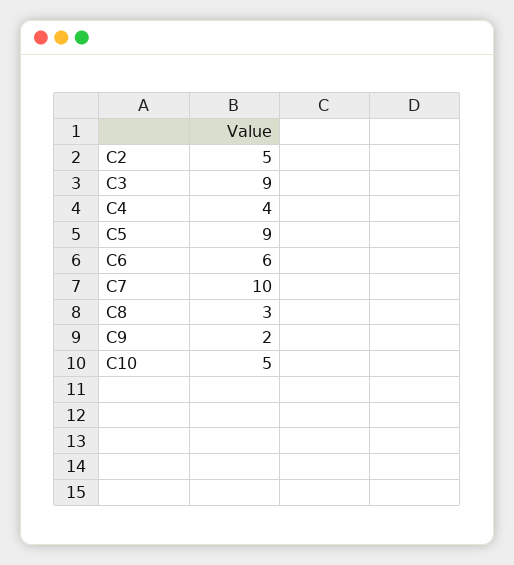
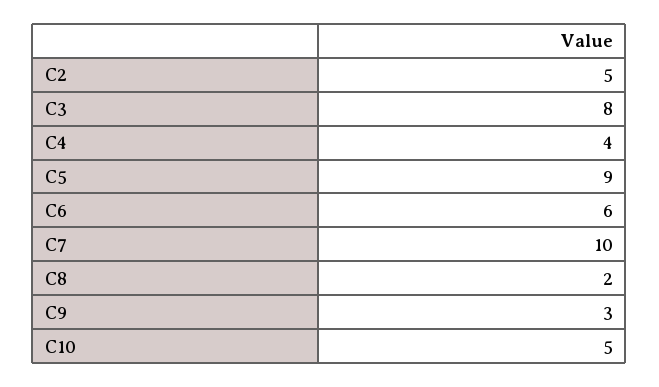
C3: 9 -> 8
C8: 3 -> 2
C9: 2 -> 3

